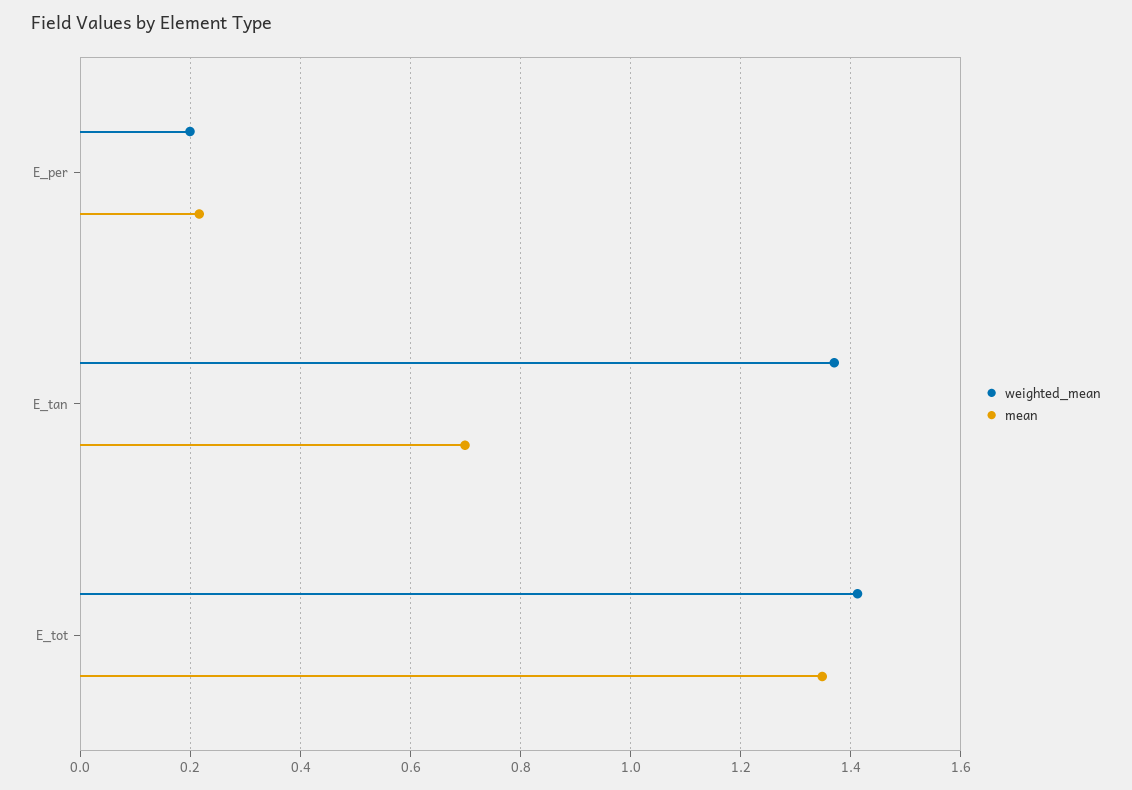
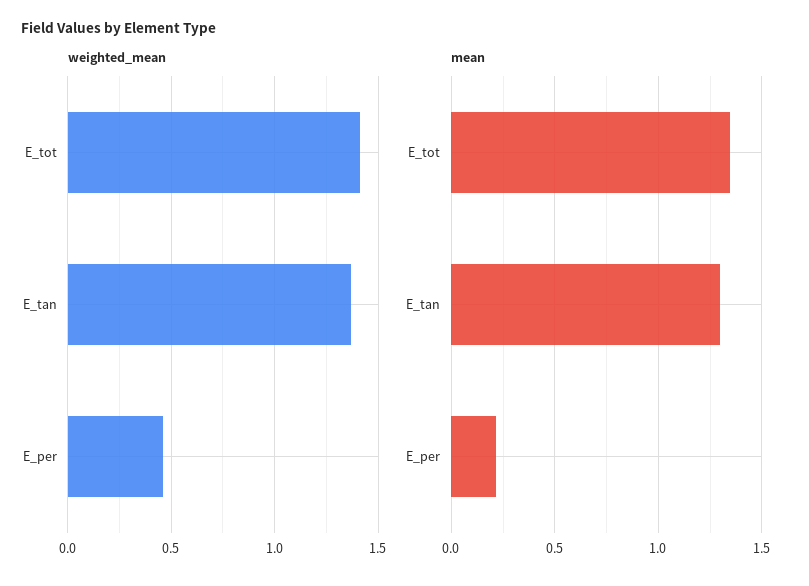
weighted_mean, E_per: 0.2 -> 0.45
mean, E_tan: 0.7 -> 1.3

